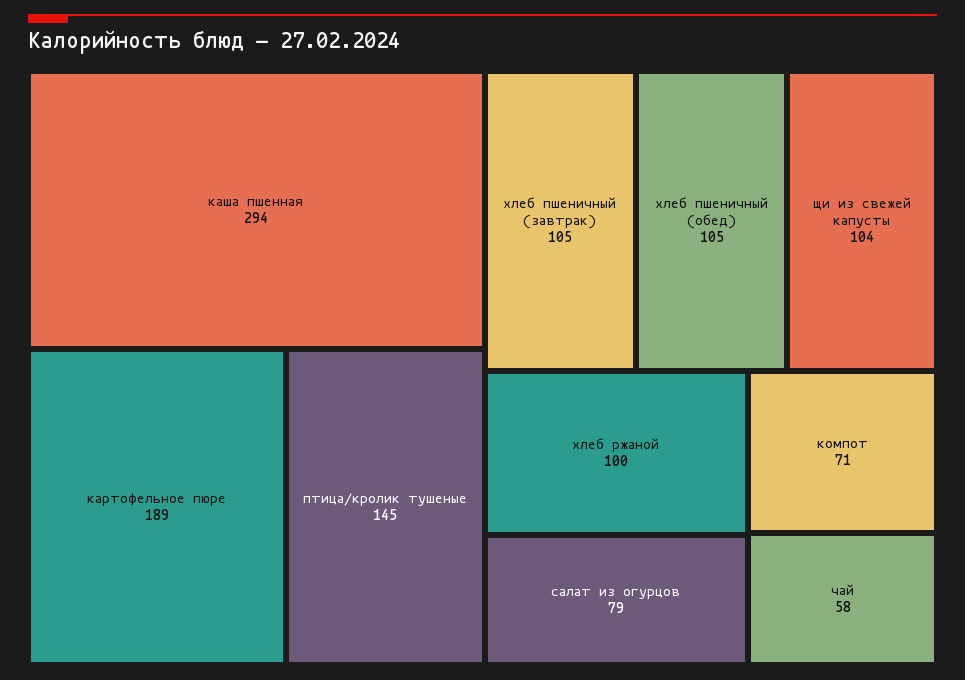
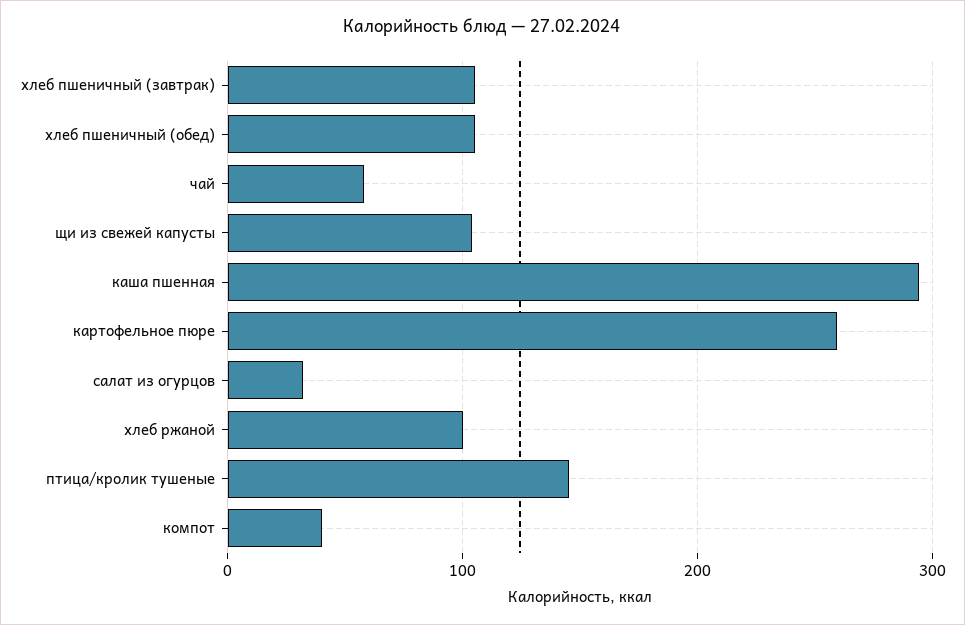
картофельное пюре: 189 -> 260
салат из огурцов: 79 -> 30
компот: 71 -> 40

